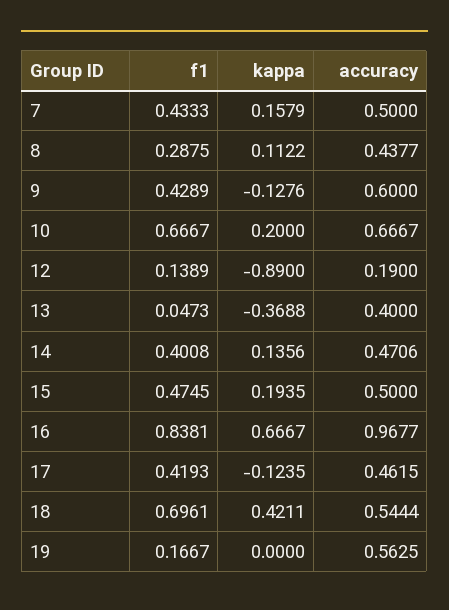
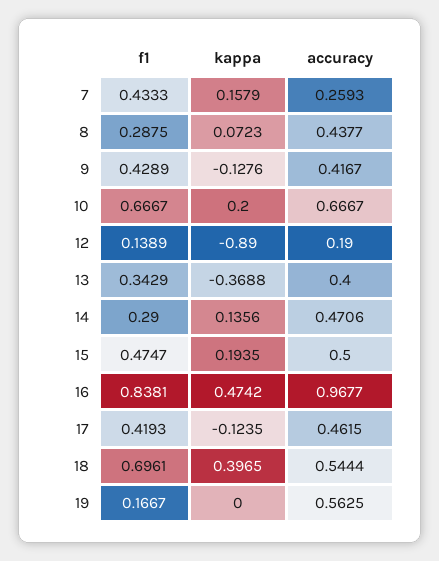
accuracy, 7: 0.5 -> 0.2593
kappa, 8: 0.1122 -> 0.0723
accuracy, 9: 0.6 -> 0.4167
f1, 13: 0.0473 -> 0.3429
f1, 14: 0.4008 -> 0.29
f1, 15: 0.4745 -> 0.4747
kappa, 16: 0.6667 -> 0.4742
kappa, 18: 0.4211 -> 0.3965

